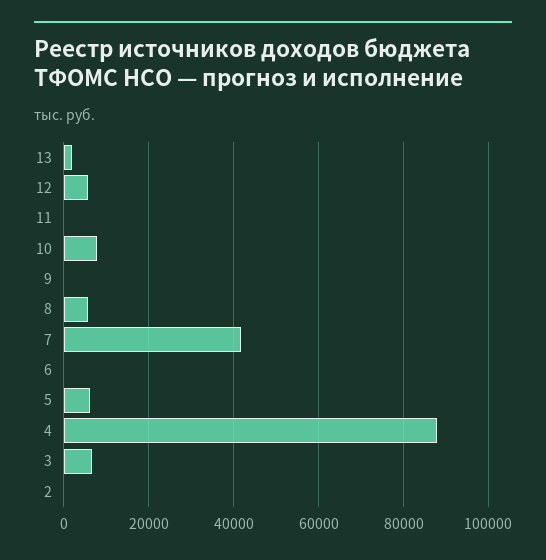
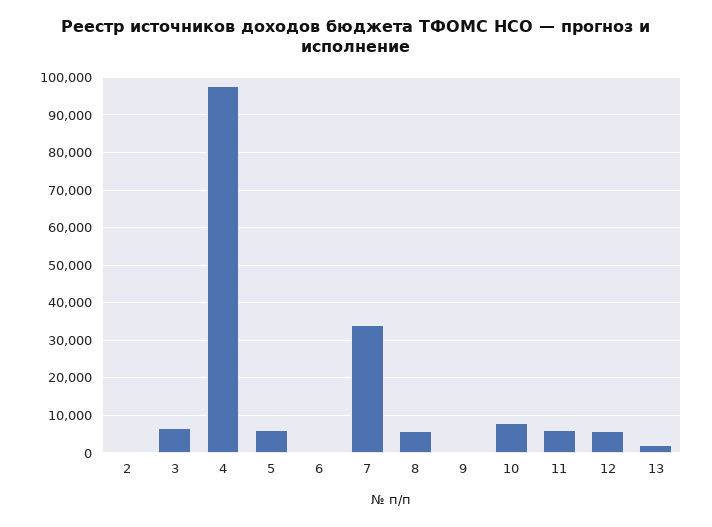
11: 0 -> 6000
7: 42000 -> 34000
4: 88000 -> 98000

